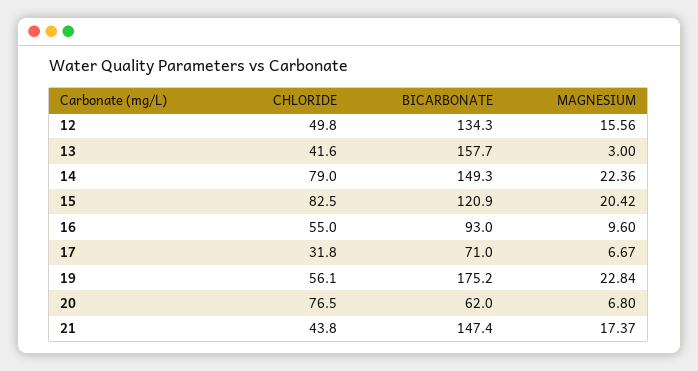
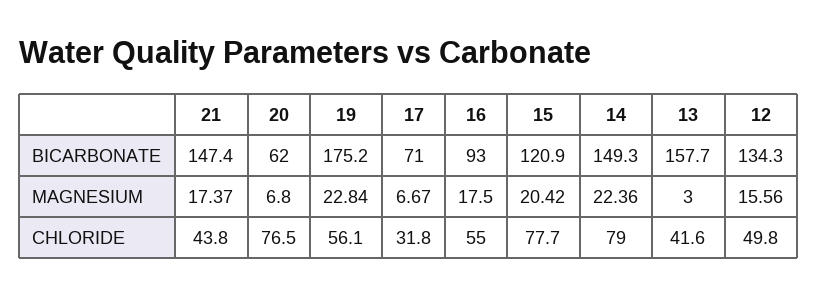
CHLORIDE, 15: 82.5 -> 77.7
MAGNESIUM, 16: 9.6 -> 17.5

